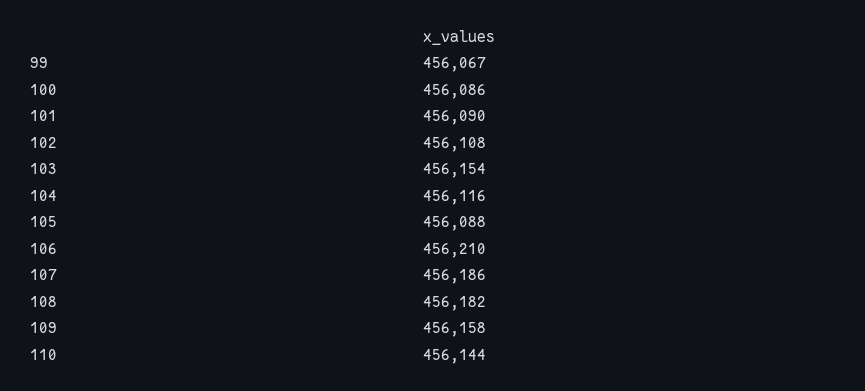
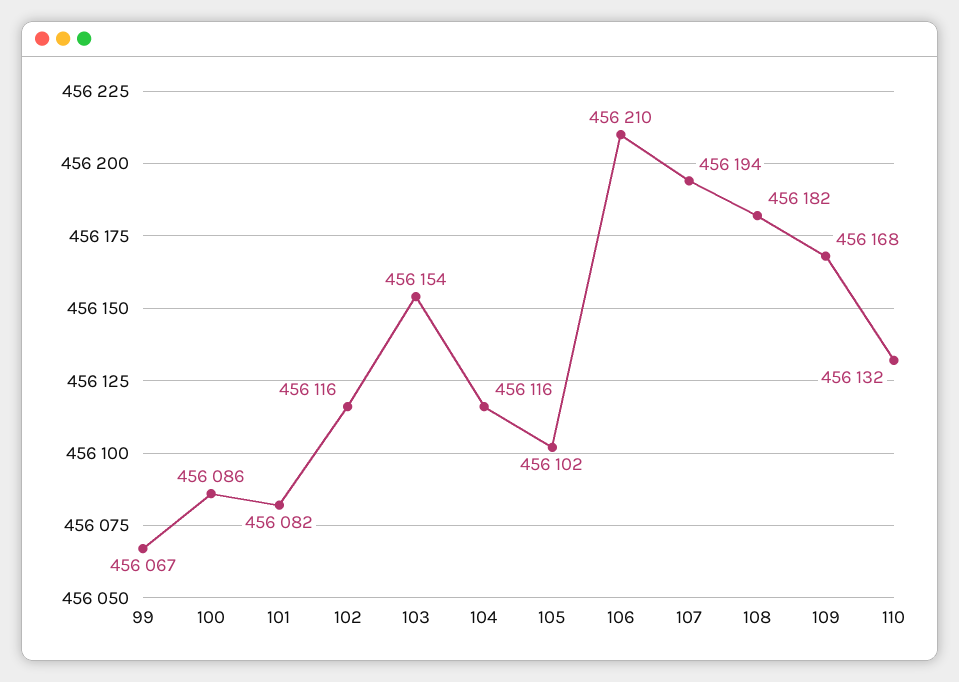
101: 456090 -> 456082
102: 456108 -> 456116
105: 456088 -> 456102
107: 456186 -> 456194
109: 456158 -> 456168
110: 456144 -> 456132

